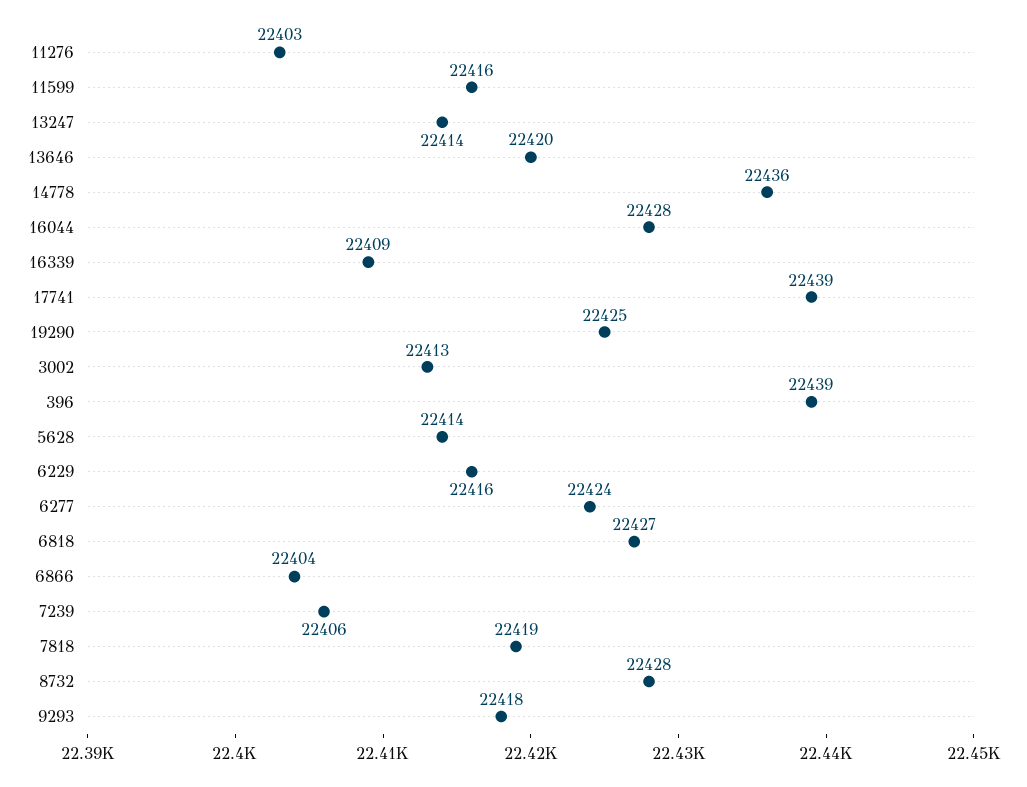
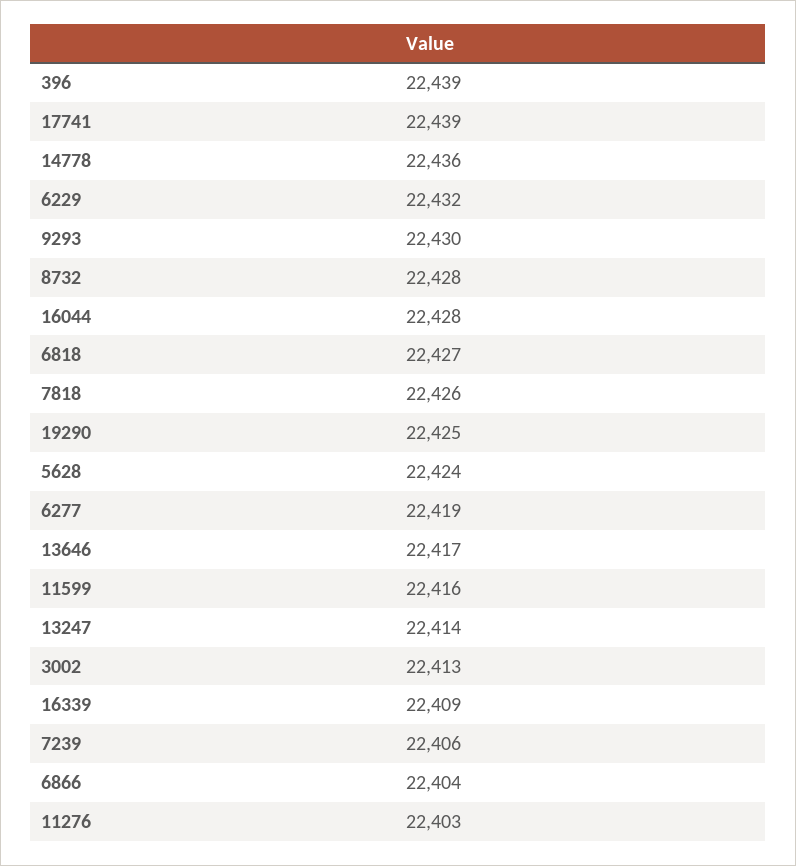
13646: 22420 -> 22417
5628: 22414 -> 22424
6229: 22416 -> 22432
6277: 22424 -> 22419
7818: 22419 -> 22426
9293: 22418 -> 22430

